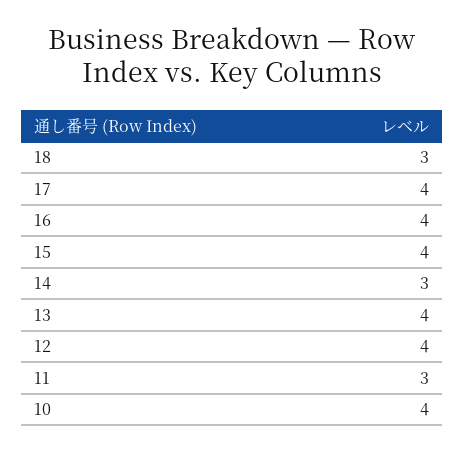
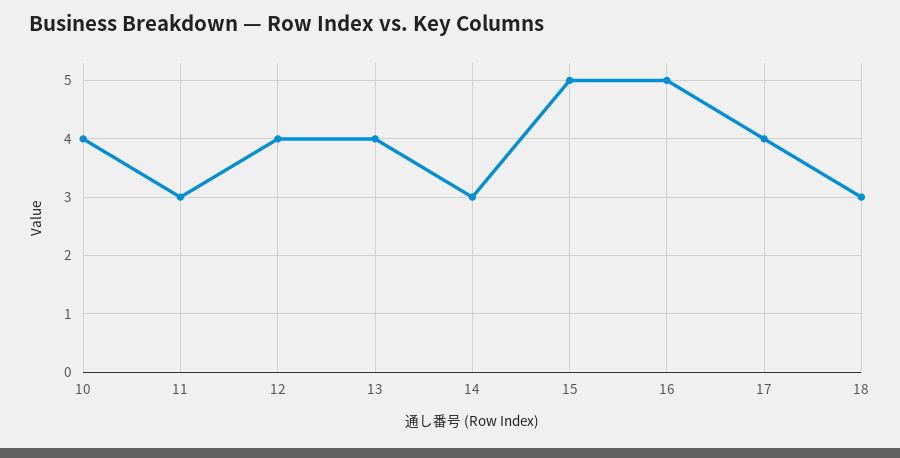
16: 4 -> 5
15: 4 -> 5

